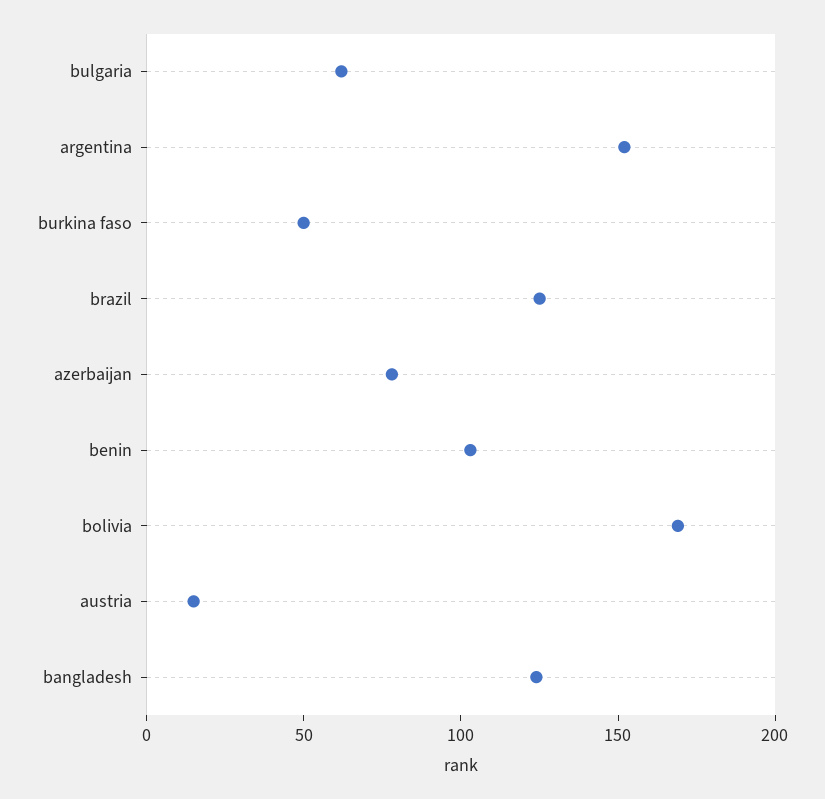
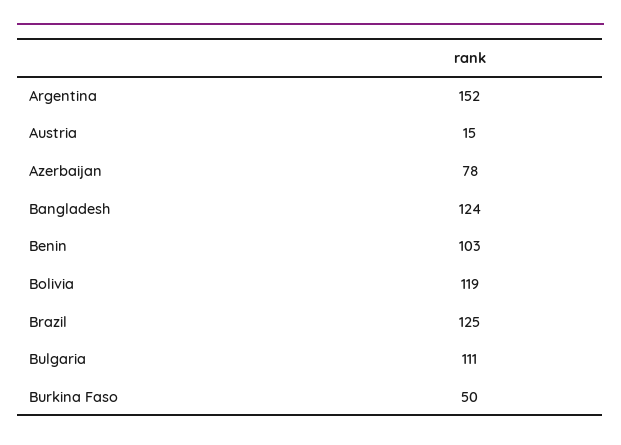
bulgaria: 60 -> 111
bolivia: 170 -> 119

